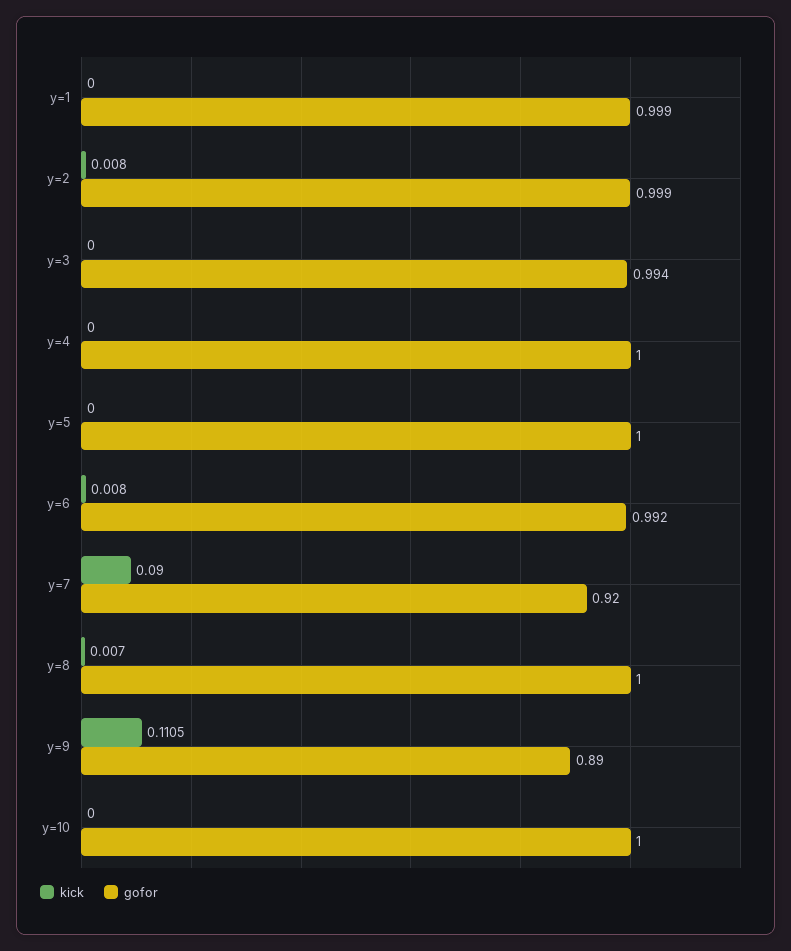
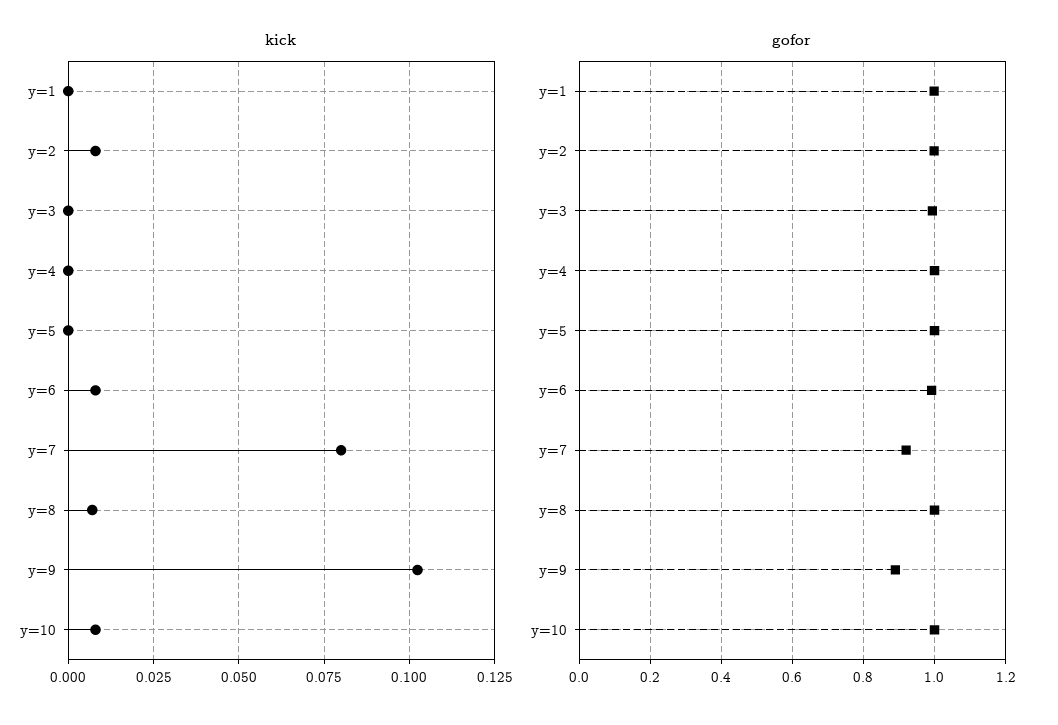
kick, y=7: 0.09 -> 0.08
kick, y=9: 0.1105 -> 0.1025
kick, y=10: 0 -> 0.0075

